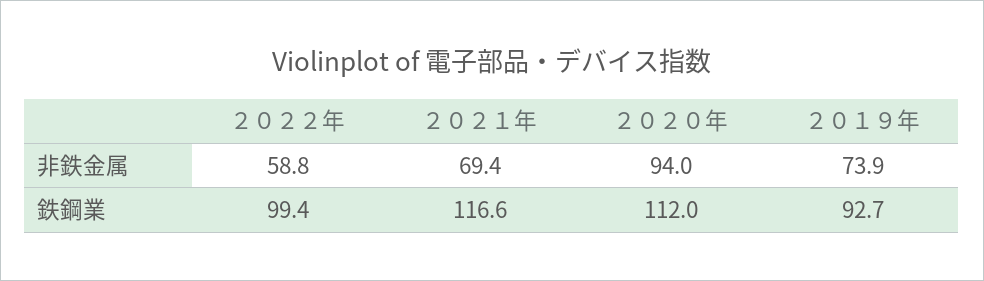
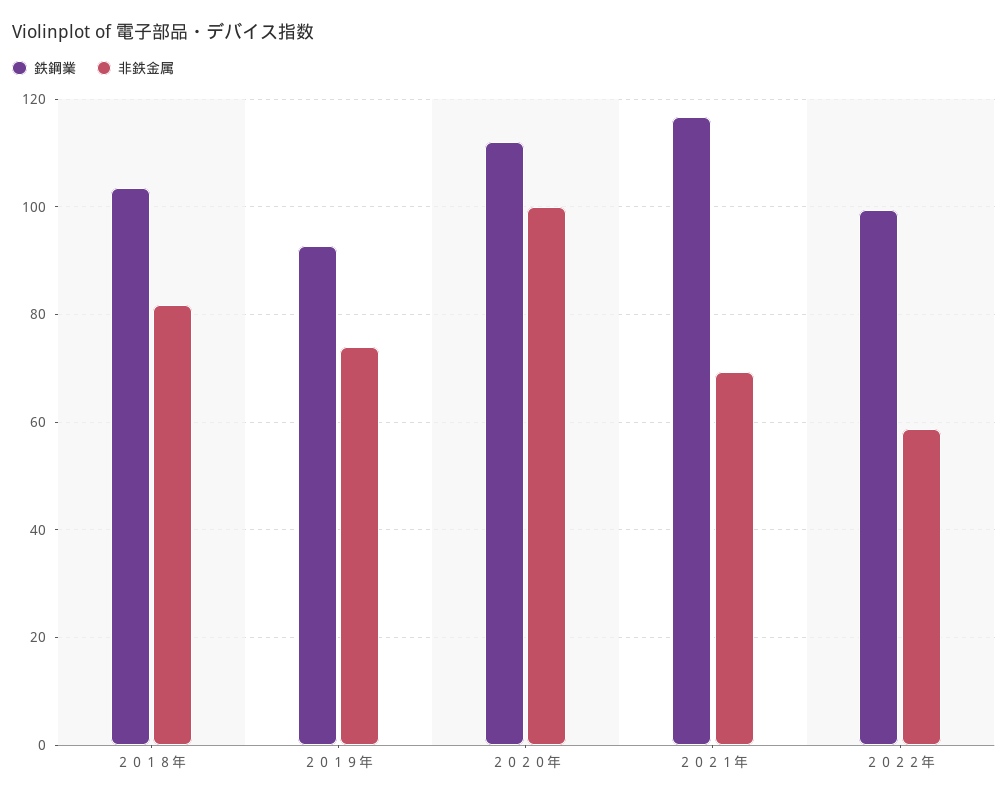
非鉄金属, ２０２０年: 94 -> 100
鉄鋼業, ２０１８年: none -> 104
非鉄金属, ２０１８年: none -> 82

